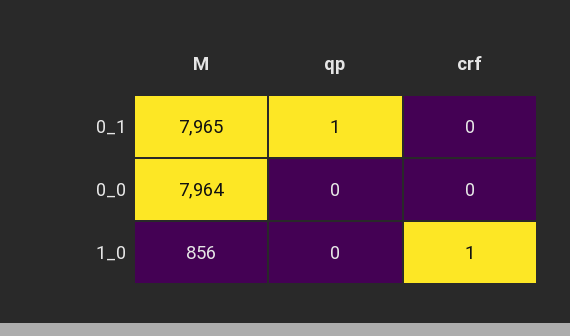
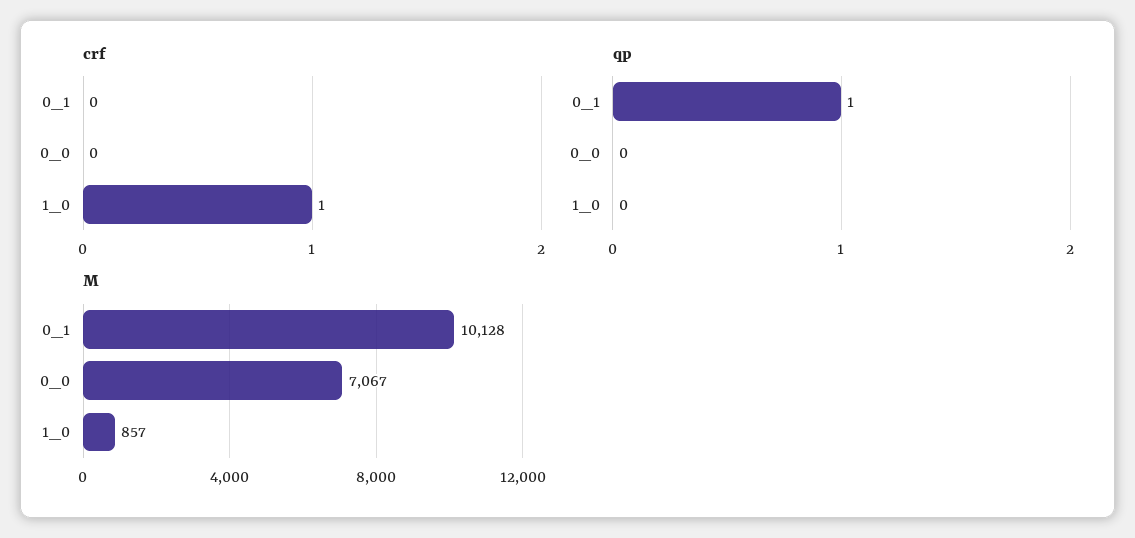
M, 0_1: 7965 -> 10128
M, 0_0: 7964 -> 7067
M, 1_0: 856 -> 857

